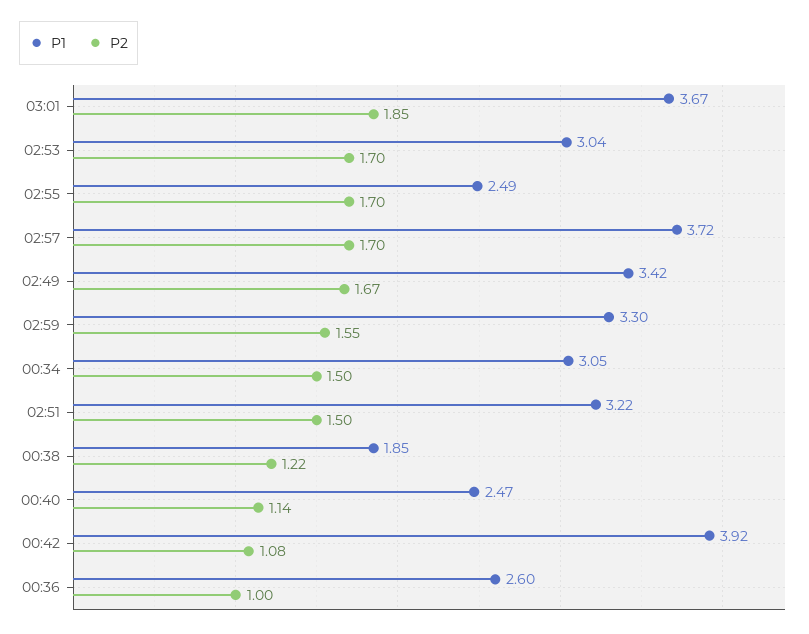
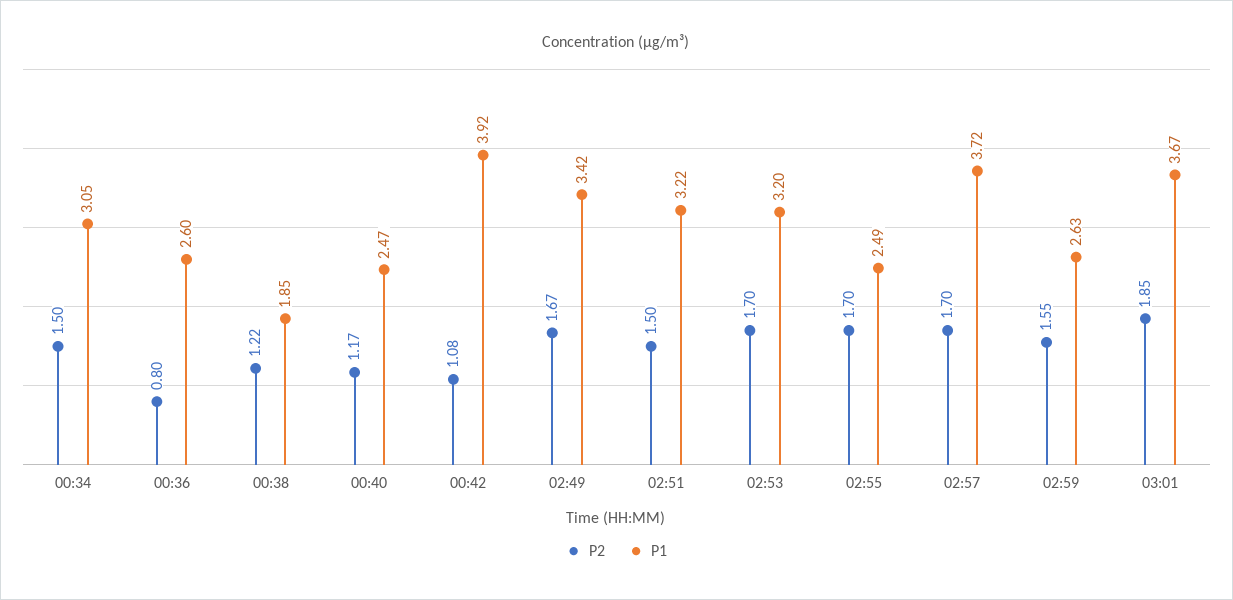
P1, 02:53: 3.04 -> 3.2
P1, 02:59: 3.3 -> 2.63
P2, 00:40: 1.14 -> 1.17
P2, 00:36: 1 -> 0.8

